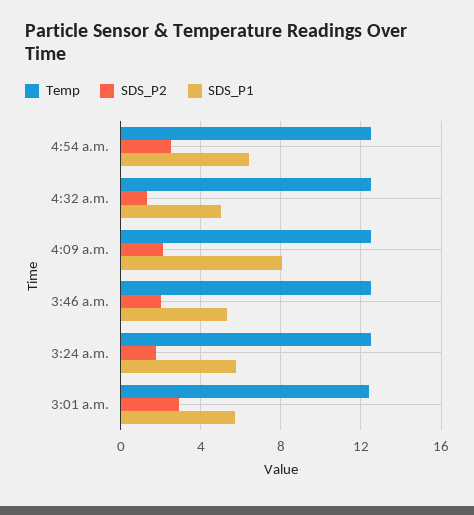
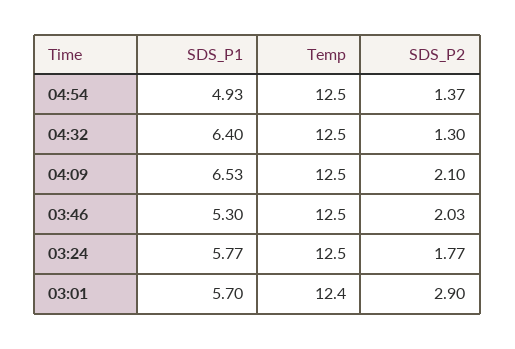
SDS_P2, 4:54 a.m.: 2.5 -> 1.37
SDS_P1, 4:54 a.m.: 6.5 -> 4.93
SDS_P1, 4:32 a.m.: 5 -> 6.4
SDS_P1, 4:09 a.m.: 8 -> 6.53

